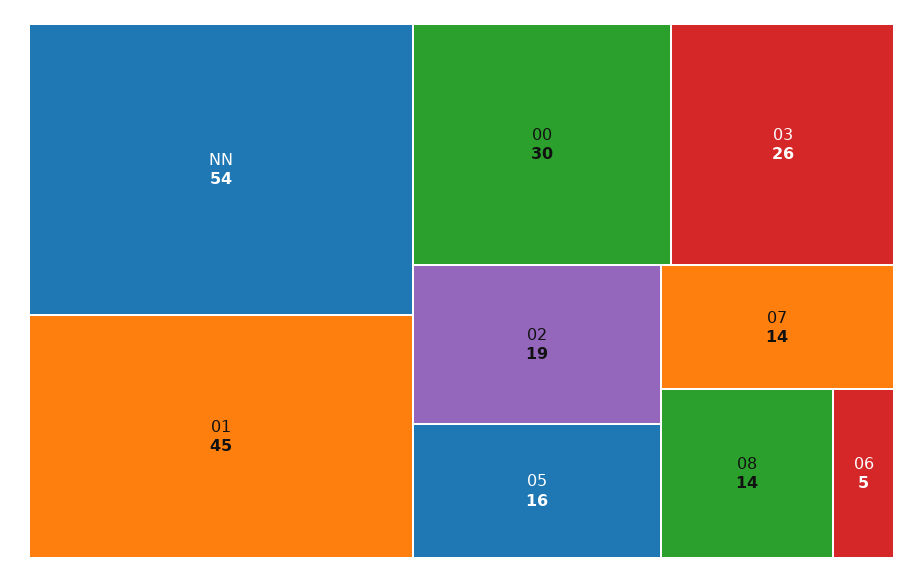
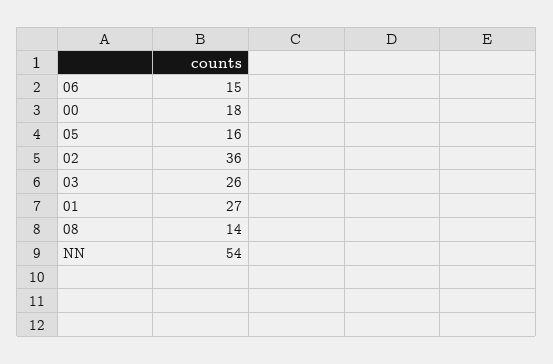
01: 45 -> 27
00: 30 -> 18
02: 19 -> 36
07: 14 -> none
06: 5 -> 15

